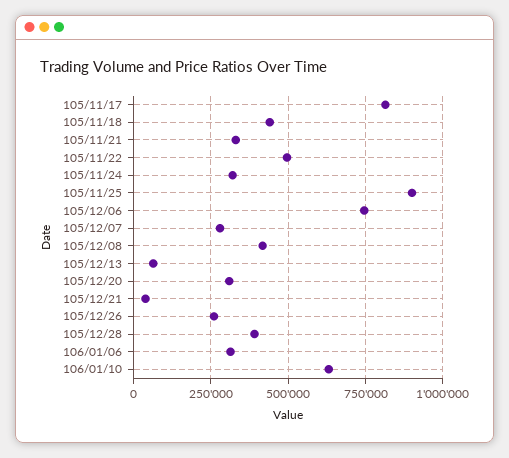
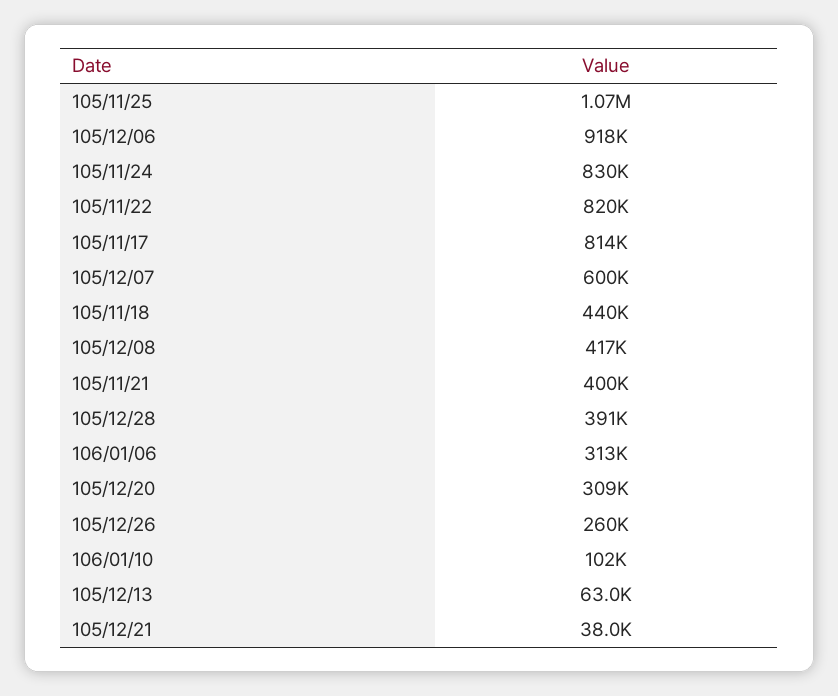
105/11/21: 325000 -> 400000
105/11/22: 500000 -> 820000
105/11/24: 325000 -> 830000
105/11/25: 900000 -> 1070000
105/12/06: 750000 -> 918000
105/12/07: 275000 -> 600000
106/01/10: 625000 -> 102000

